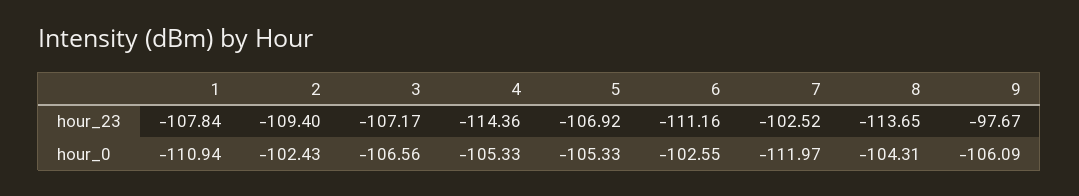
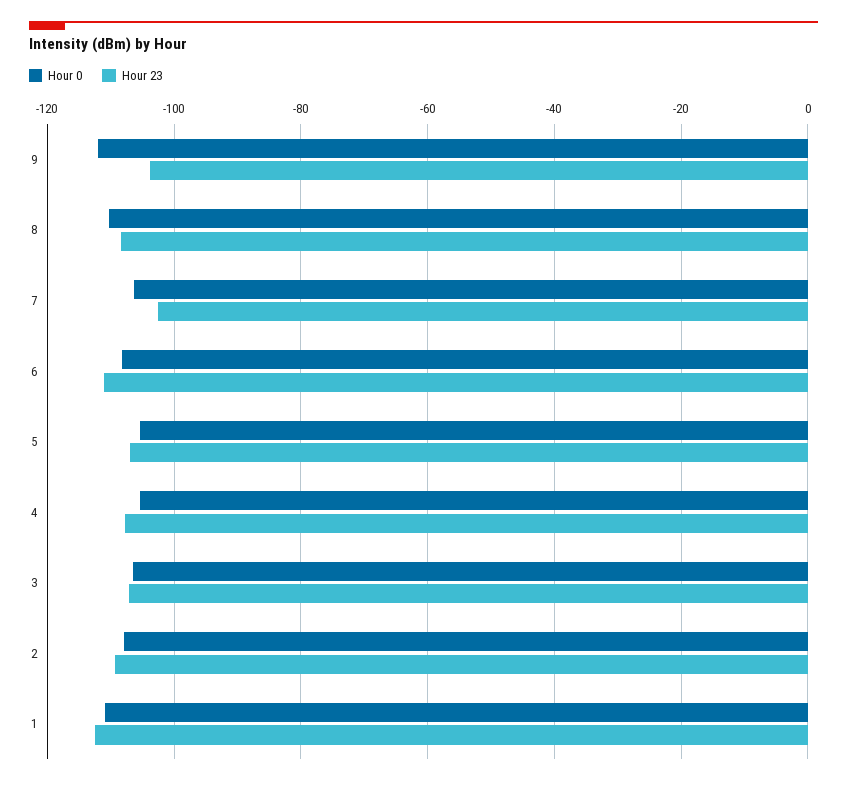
hour_23, 1: -107.84 -> -112
hour_23, 4: -114.36 -> -108
hour_23, 8: -113.65 -> -108
hour_23, 9: -97.67 -> -104
hour_0, 2: -102.43 -> -108
hour_0, 6: -102.55 -> -108
hour_0, 7: -111.97 -> -106
hour_0, 8: -104.31 -> -110
hour_0, 9: -106.09 -> -112

